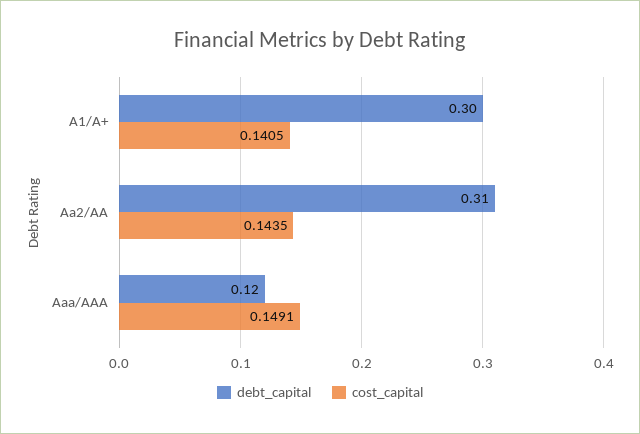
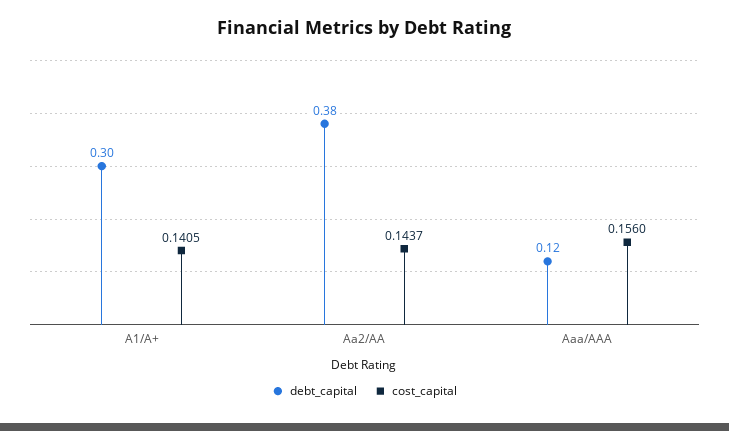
debt_capital, Aa2/AA: 0.31 -> 0.38
cost_capital, Aa2/AA: 0.1435 -> 0.1437
cost_capital, Aaa/AAA: 0.1491 -> 0.156

